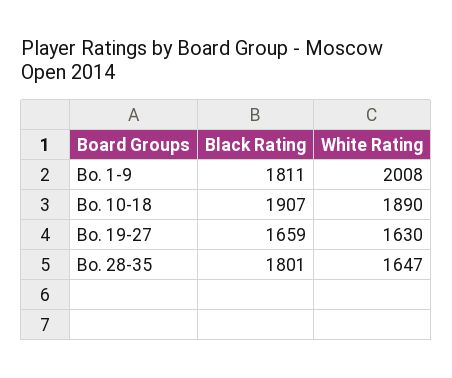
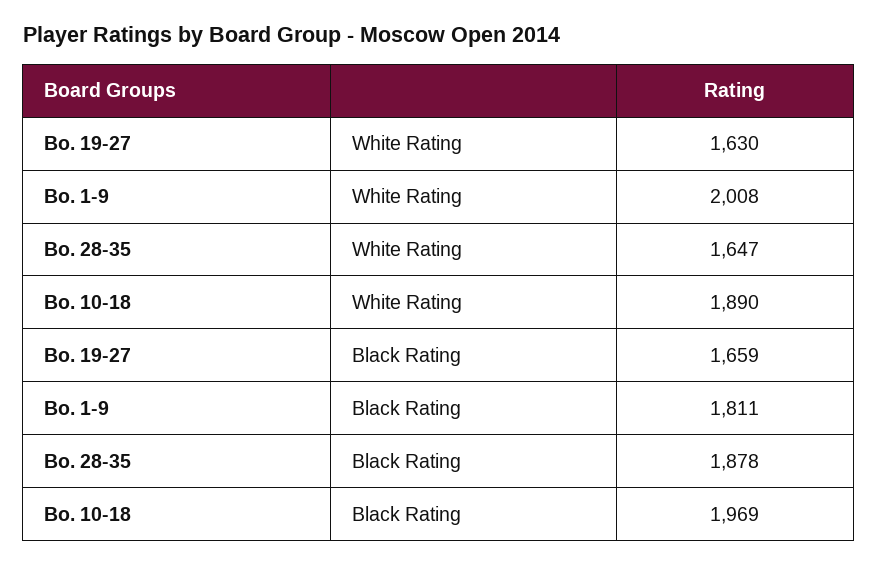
Black Rating, Bo. 10-18: 1907 -> 1969
Black Rating, Bo. 28-35: 1801 -> 1878

